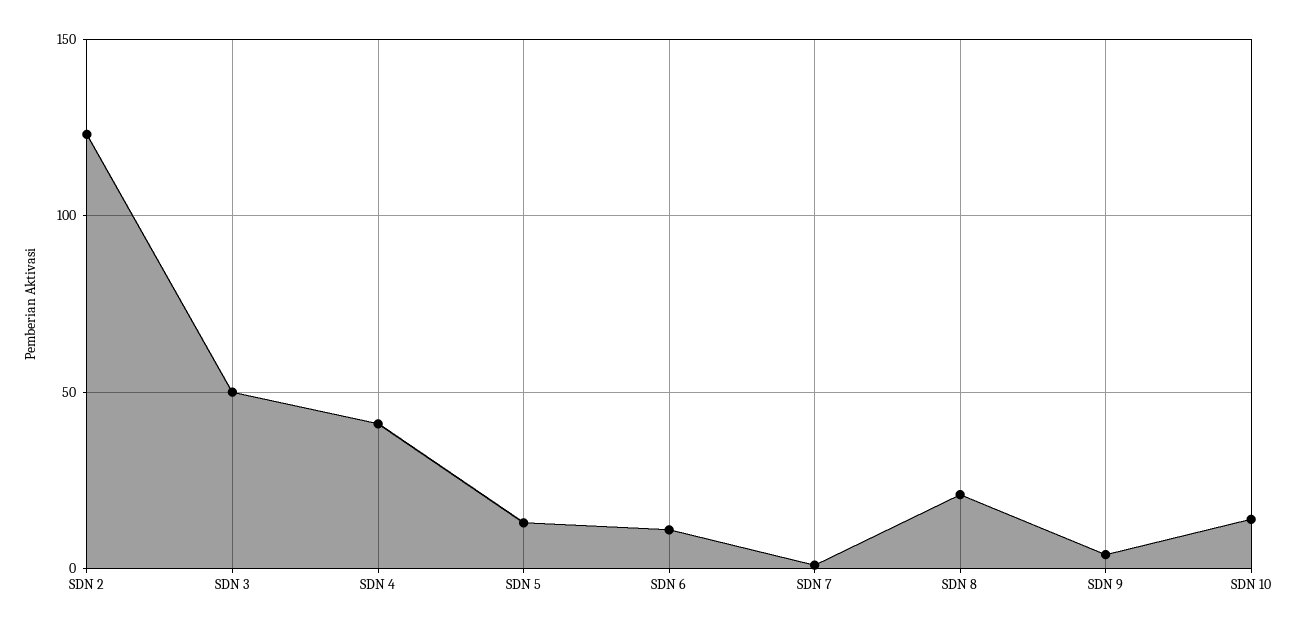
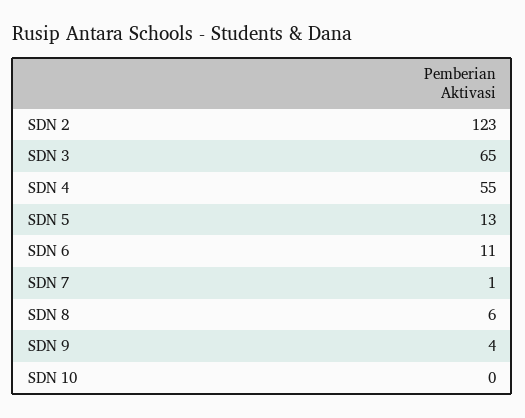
SDN 3: 50 -> 65
SDN 4: 40 -> 55
SDN 8: 20 -> 6
SDN 10: 15 -> 0

